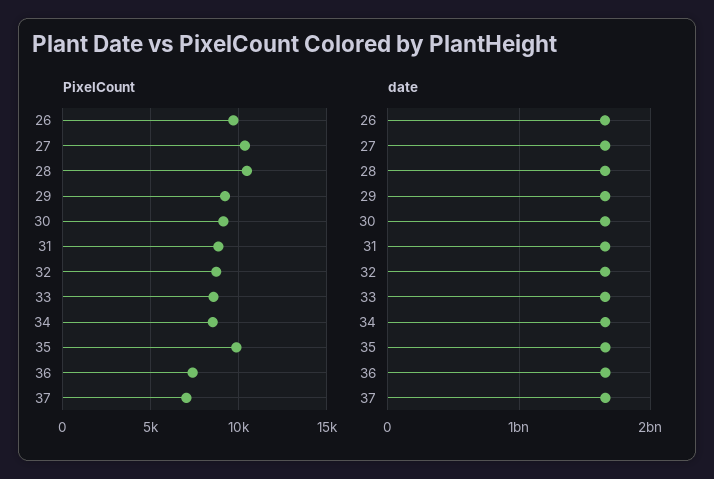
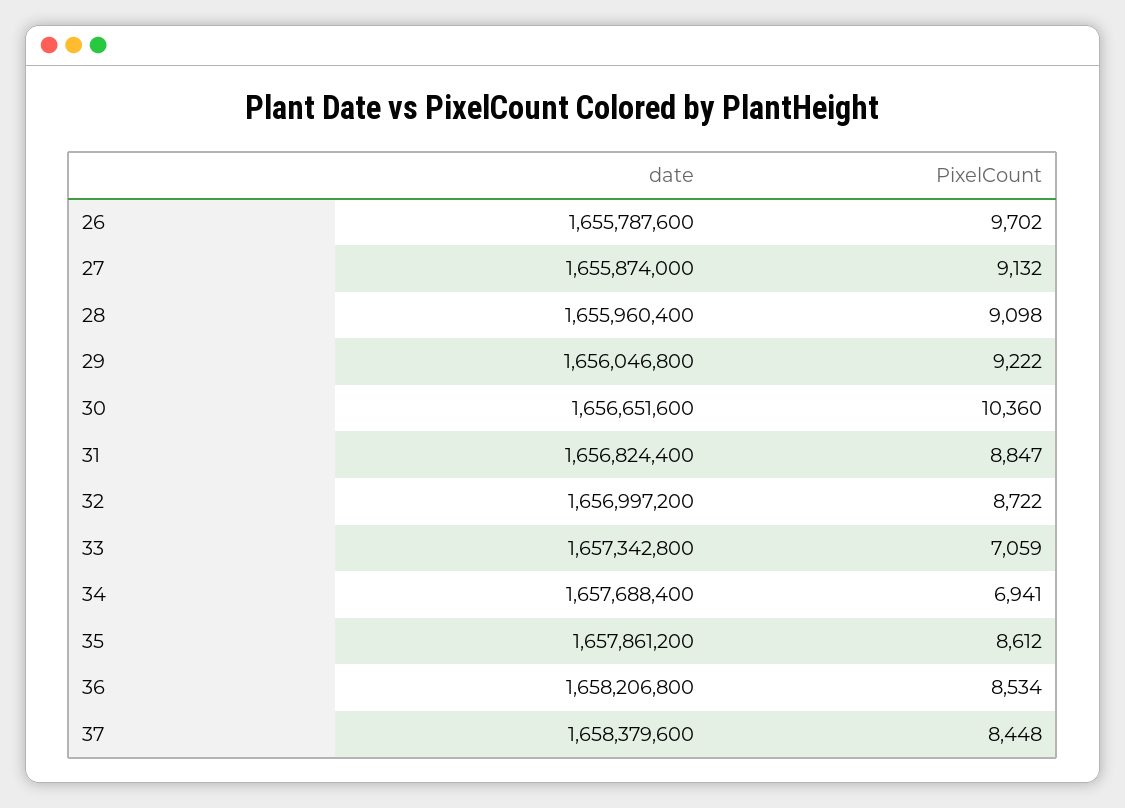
PixelCount, 27: 10500 -> 9132
PixelCount, 28: 10500 -> 9098
PixelCount, 30: 9000 -> 10360
PixelCount, 33: 8500 -> 7059
PixelCount, 34: 8500 -> 6941
PixelCount, 35: 10000 -> 8612
PixelCount, 36: 7500 -> 8534
PixelCount, 37: 7000 -> 8448

